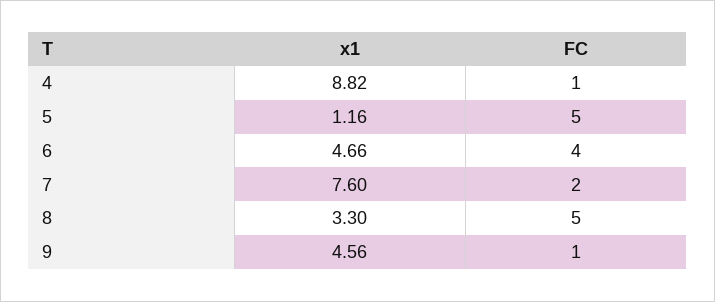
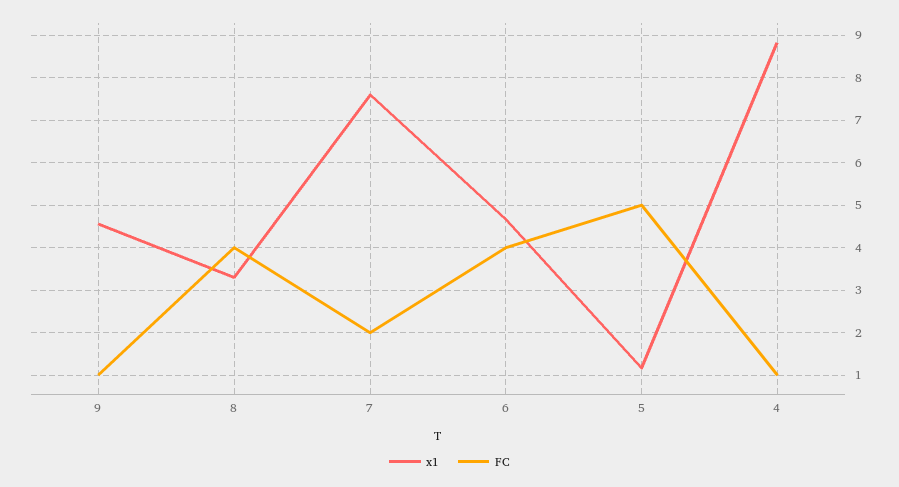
FC, 8: 5 -> 4

